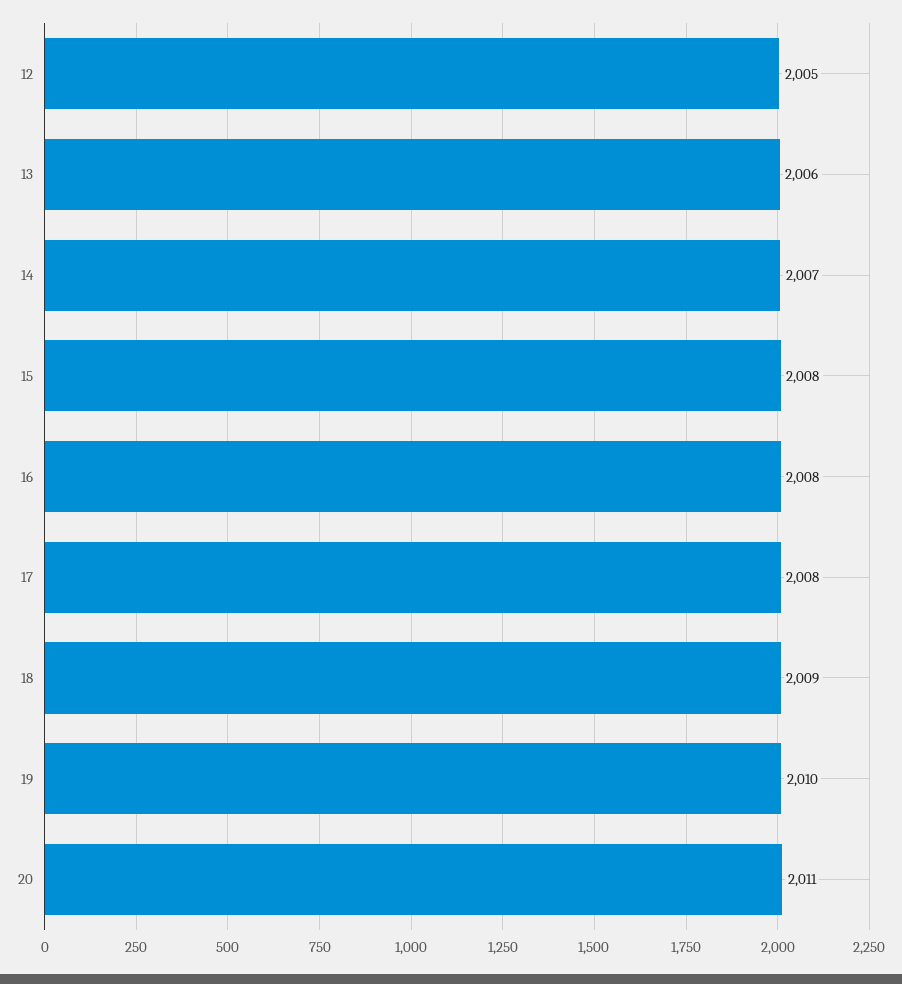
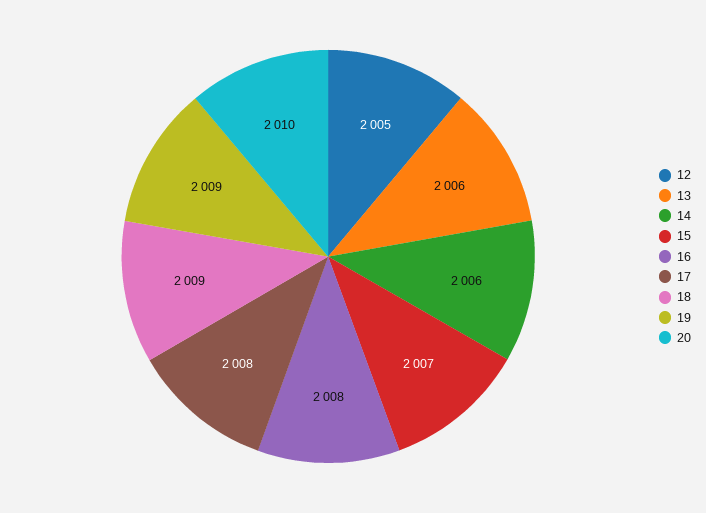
14: 2007 -> 2006
15: 2008 -> 2007
19: 2010 -> 2009
20: 2011 -> 2010

